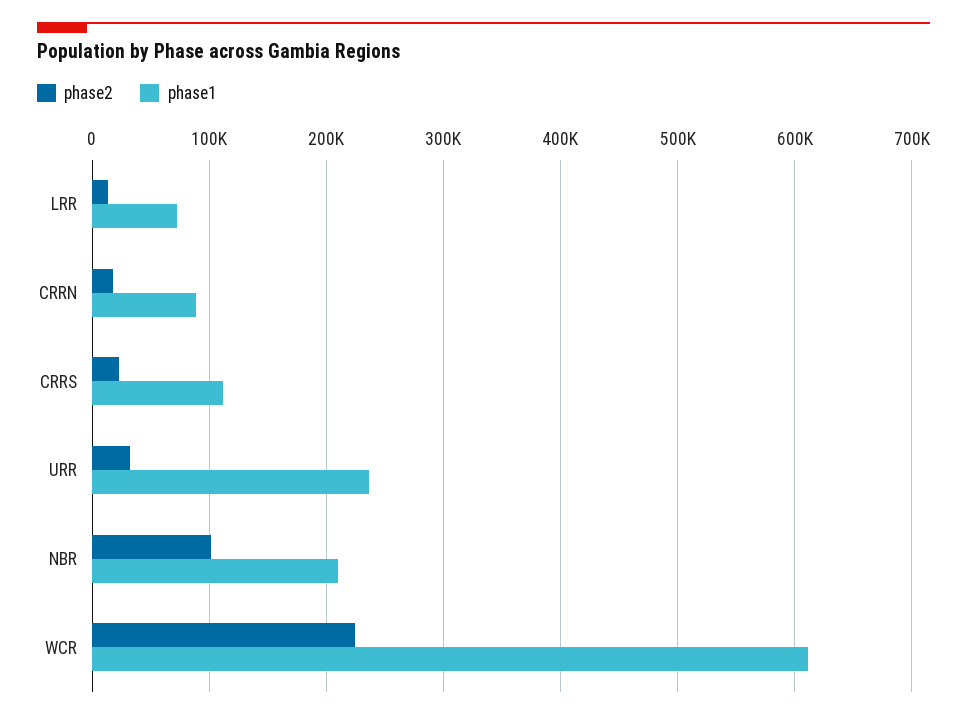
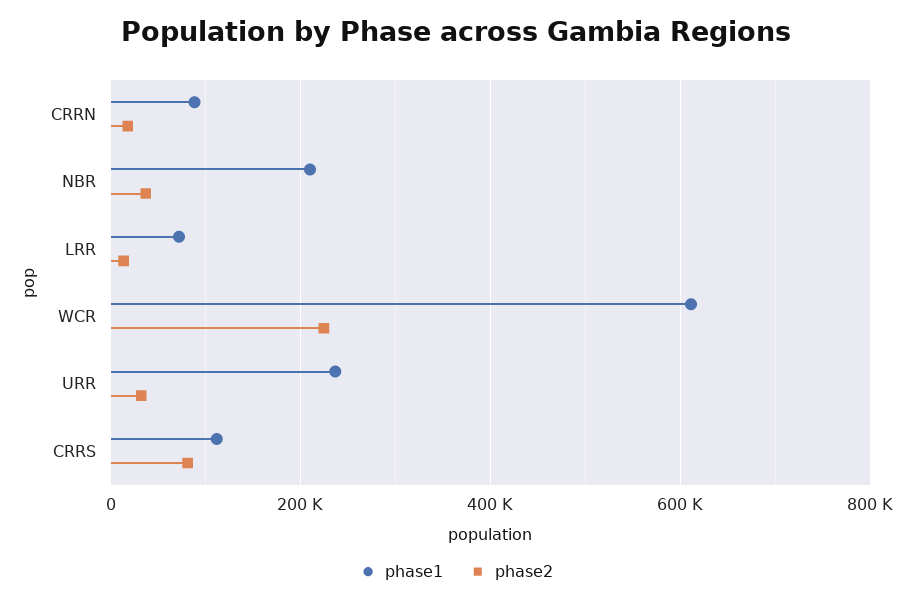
phase2, CRRS: 20000 -> 80000
phase2, NBR: 100000 -> 40000

